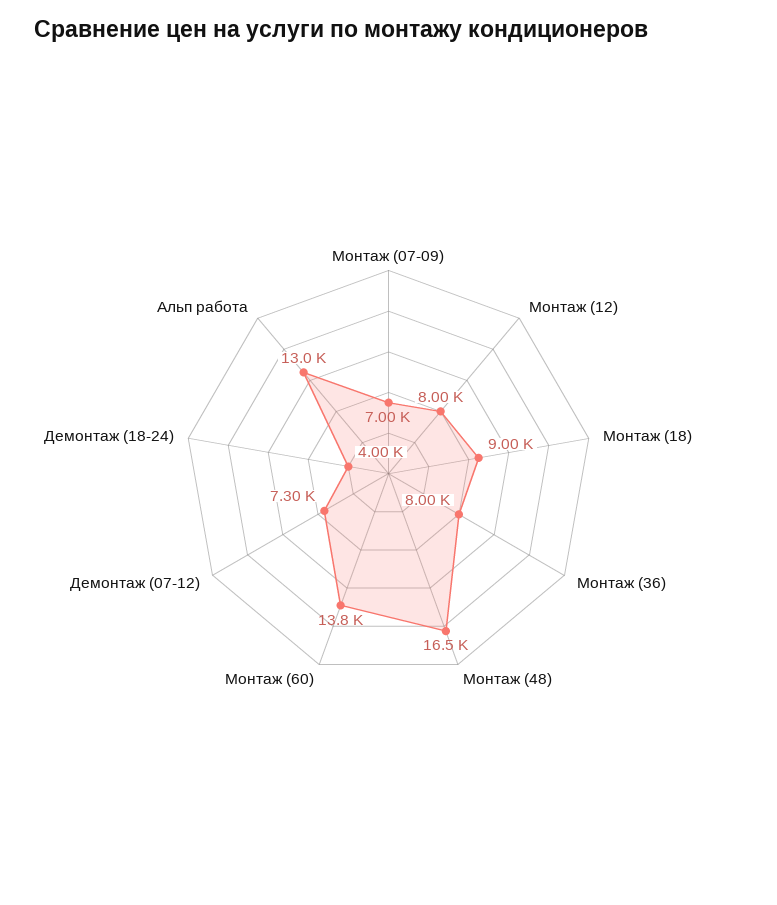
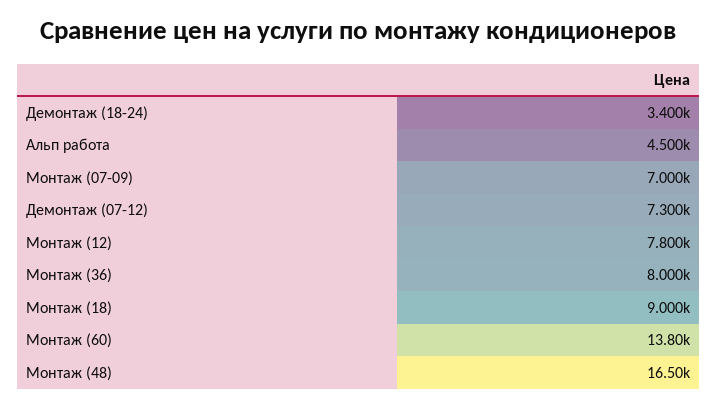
Монтаж (12): 8000 -> 7800
Демонтаж (18-24): 4000 -> 3400
Альп работа: 13000 -> 4500

